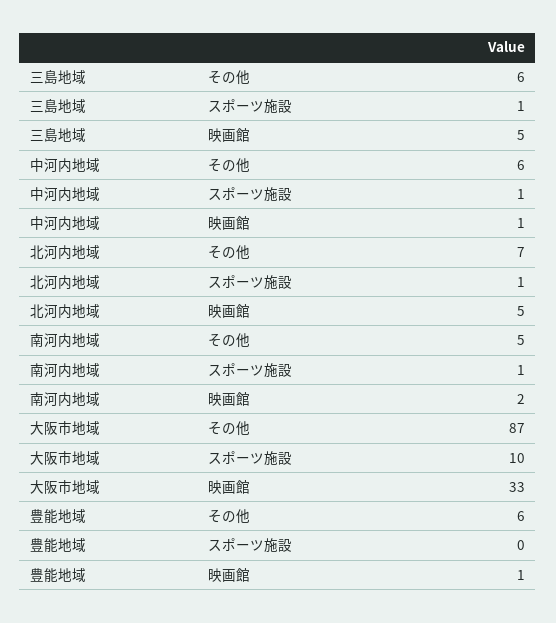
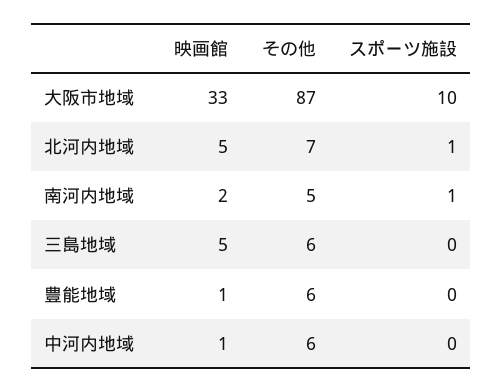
三島地域, スポーツ施設: 1 -> 0
中河内地域, スポーツ施設: 1 -> 0

